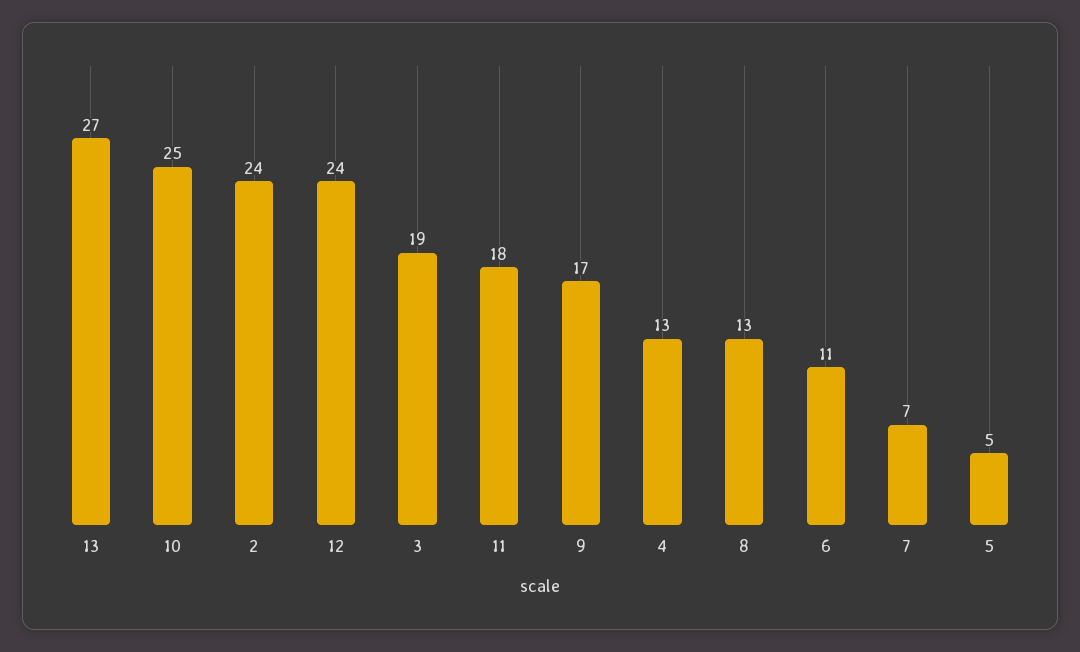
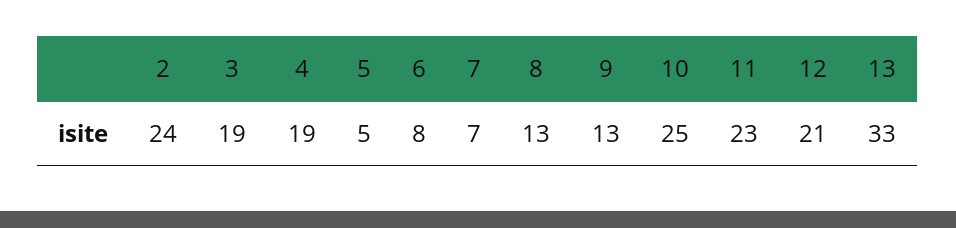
13: 27 -> 33
12: 24 -> 21
11: 18 -> 23
9: 17 -> 13
4: 13 -> 19
6: 11 -> 8

